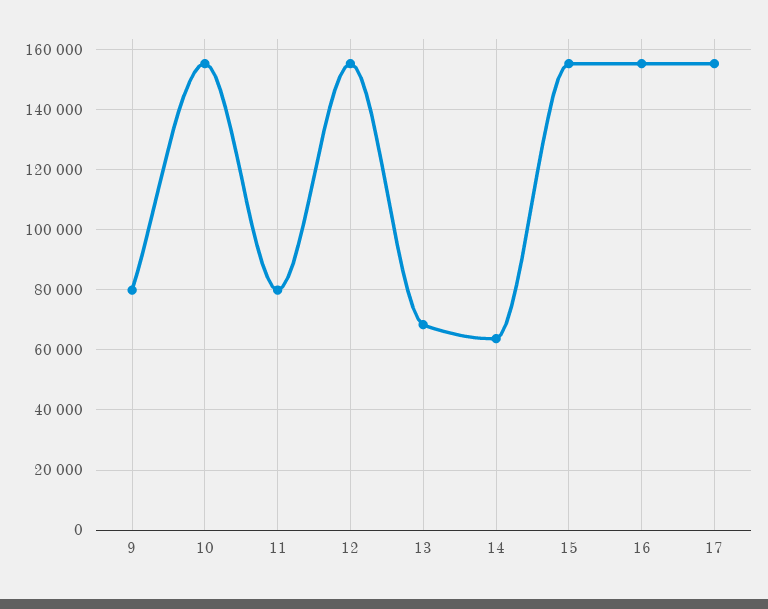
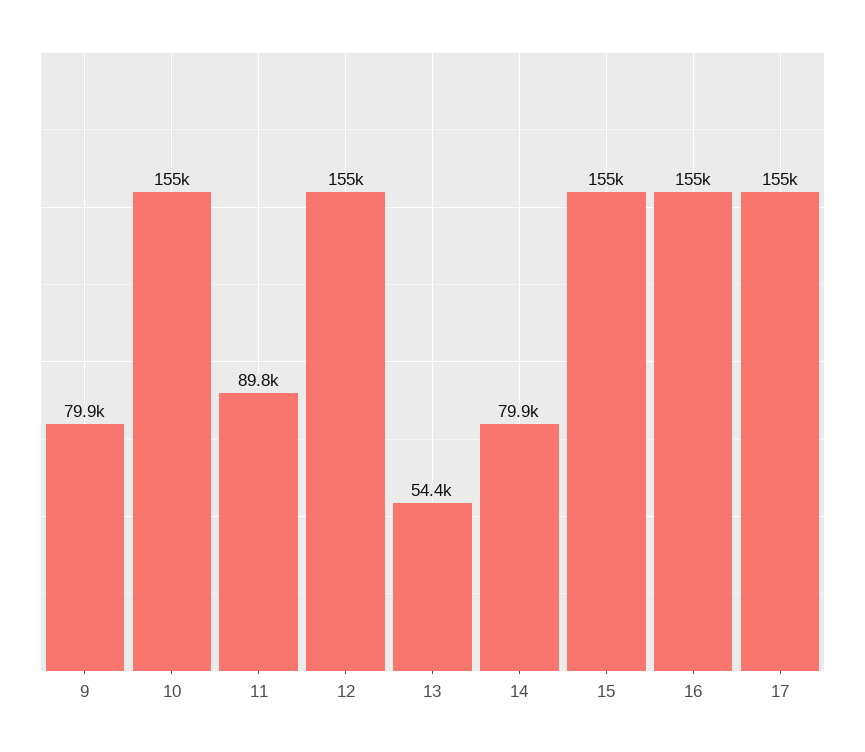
11: 80000 -> 89800
13: 68000 -> 54400
14: 64000 -> 79900

